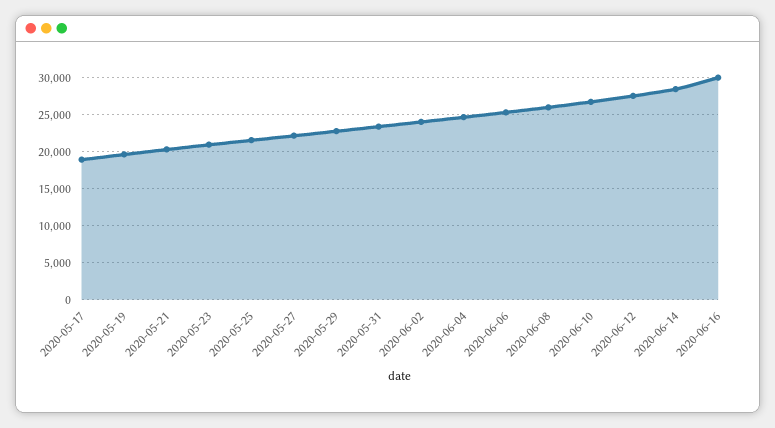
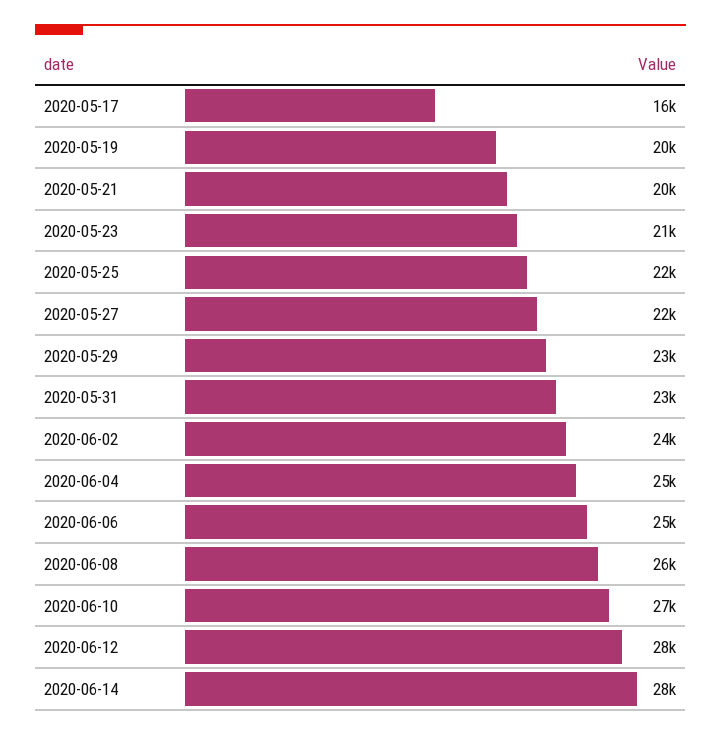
2020-05-17: 19000 -> 16000
2020-06-16: 30000 -> none

